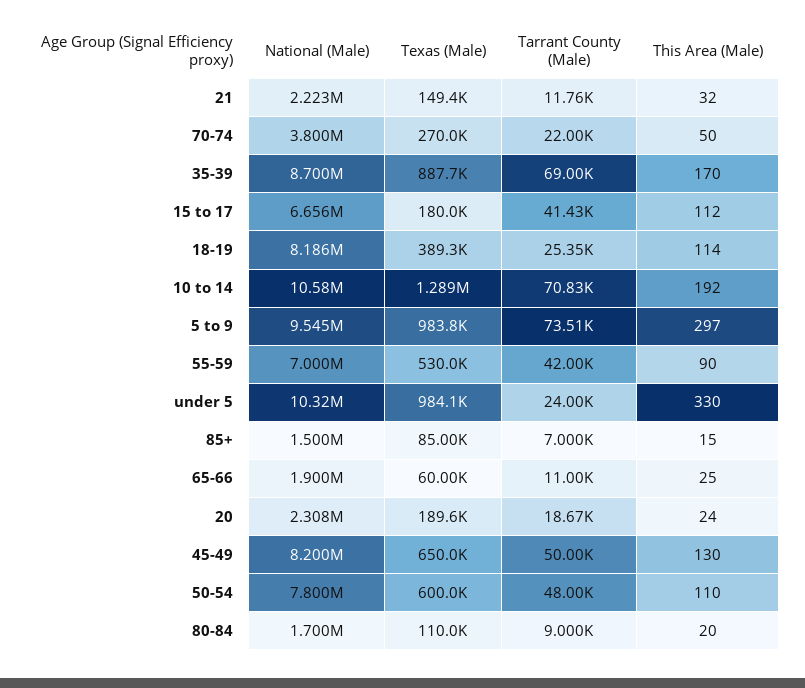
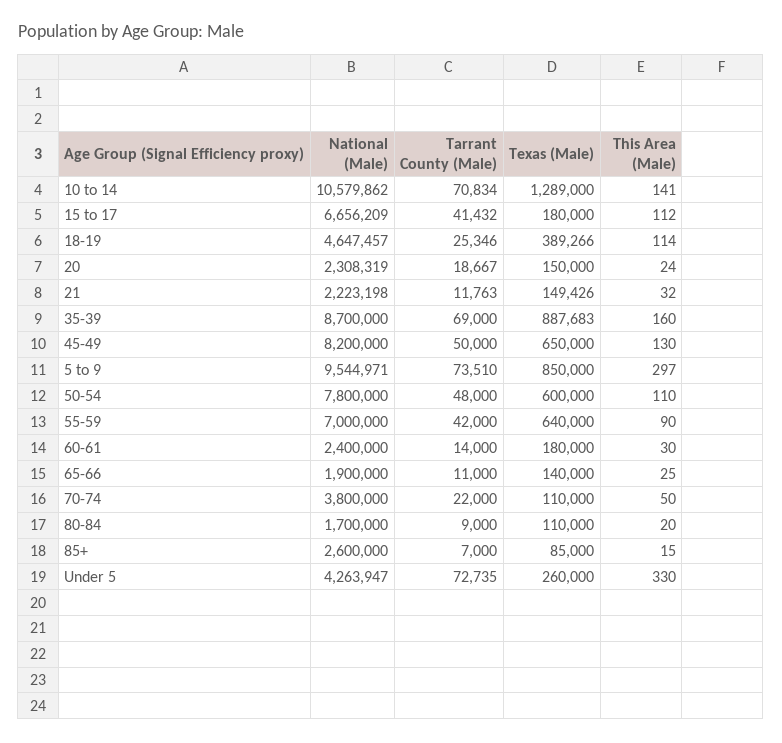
Texas (Male), 70-74: 270000 -> 110000
This Area (Male), 35-39: 170 -> 160
National (Male), 18-19: 8186000 -> 4647457
This Area (Male), 10 to 14: 192 -> 141
Texas (Male), 5 to 9: 983800 -> 850000
Texas (Male), 55-59: 530000 -> 640000
National (Male), under 5: 10320000 -> 4263947
Texas (Male), under 5: 984100 -> 260000
Tarrant County (Male), under 5: 24000 -> 72735
National (Male), 85+: 1500000 -> 2600000
Texas (Male), 65-66: 60000 -> 140000
Texas (Male), 20: 189600 -> 150000
National (Male), 60-61: none -> 2400000
Tarrant County (Male), 60-61: none -> 14000
Texas (Male), 60-61: none -> 180000
This Area (Male), 60-61: none -> 30

